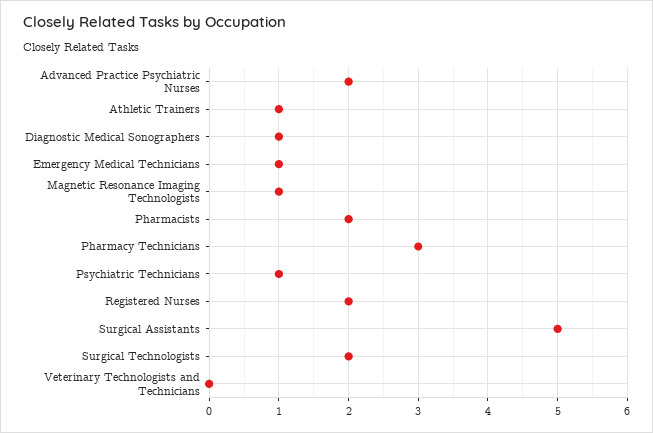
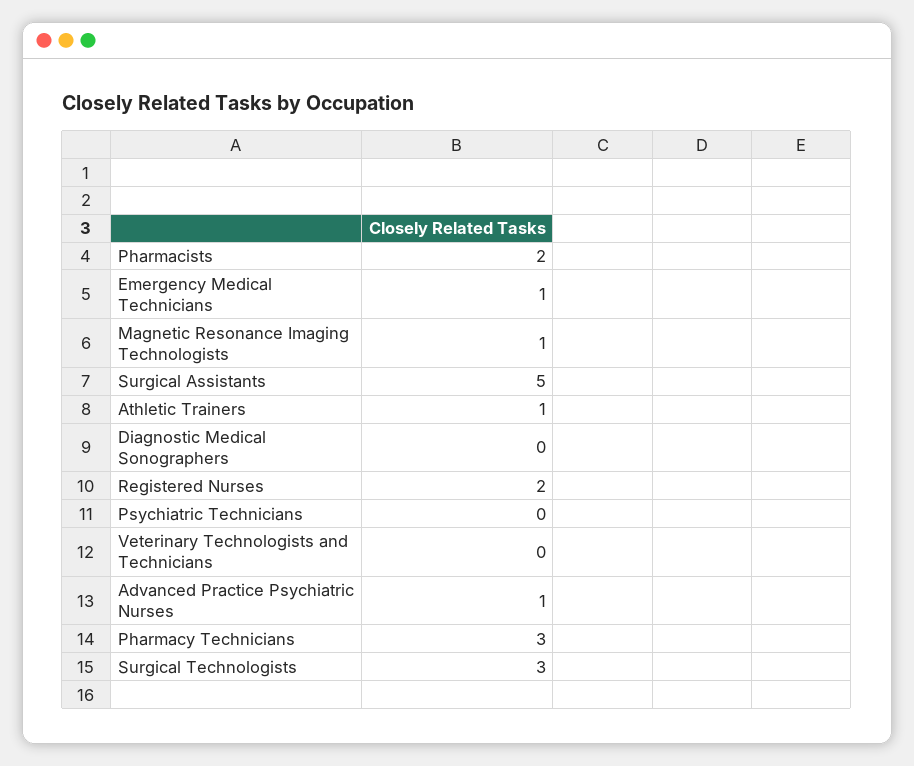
Advanced Practice Psychiatric Nurses: 2 -> 1
Diagnostic Medical Sonographers: 1 -> 0
Psychiatric Technicians: 1 -> 0
Surgical Technologists: 2 -> 3

